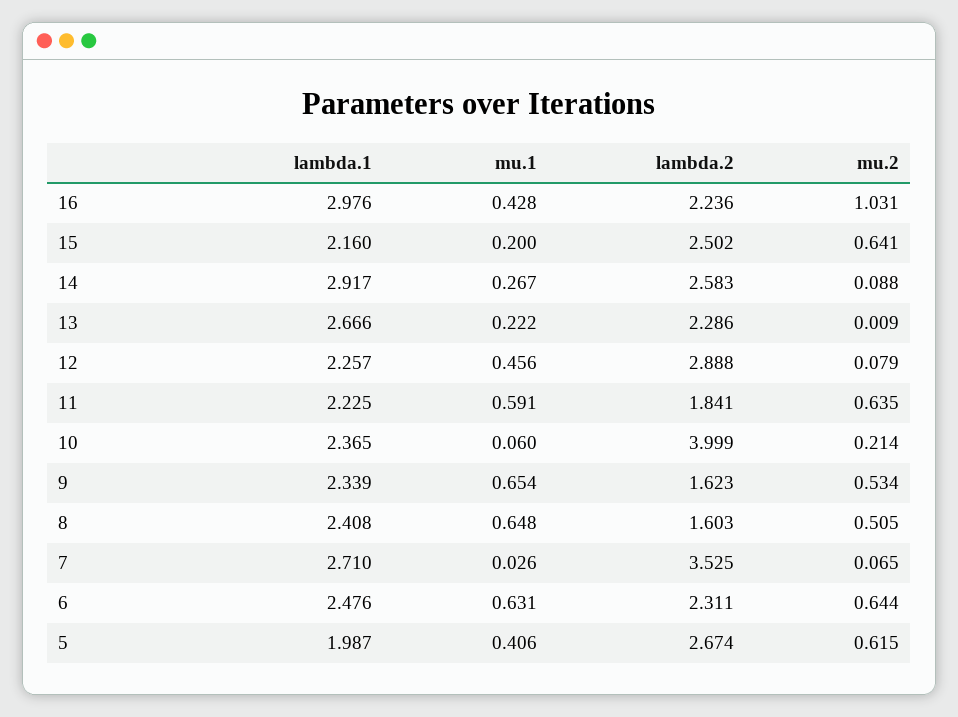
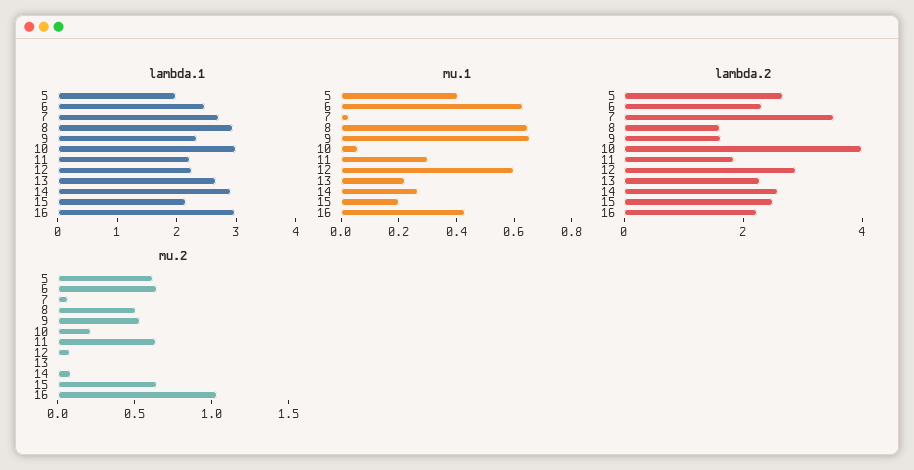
mu.1, 12: 0.456 -> 0.6
mu.1, 11: 0.591 -> 0.3
lambda.1, 10: 2.365 -> 3
lambda.1, 8: 2.408 -> 3

